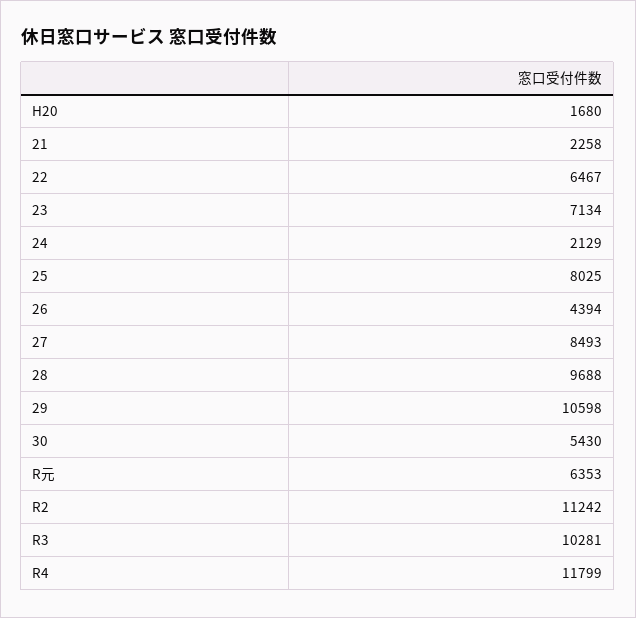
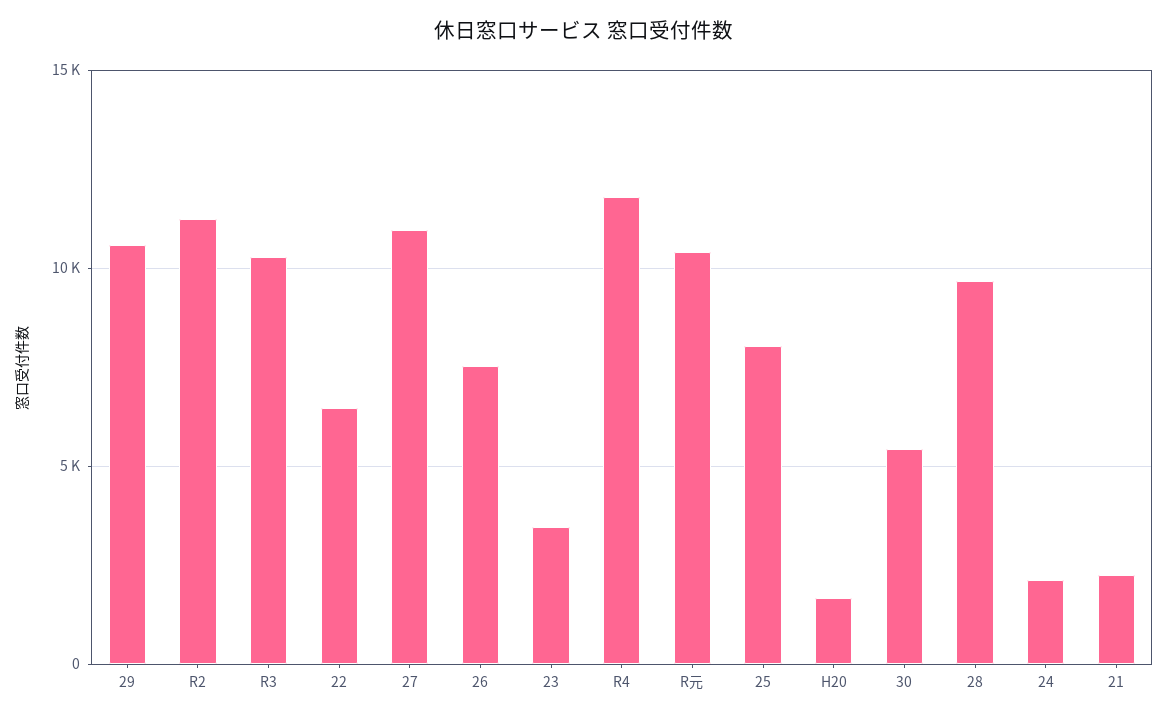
23: 7134 -> 3500
26: 4394 -> 7500
27: 8493 -> 11000
R元: 6353 -> 10500

